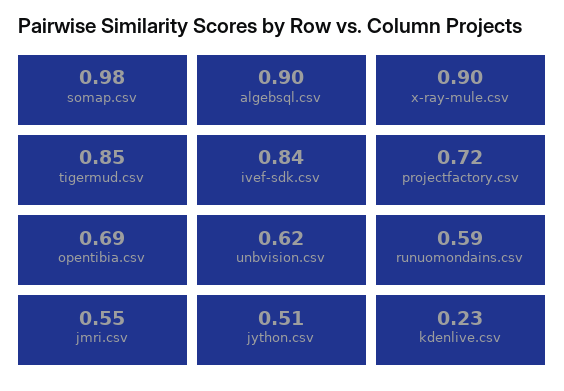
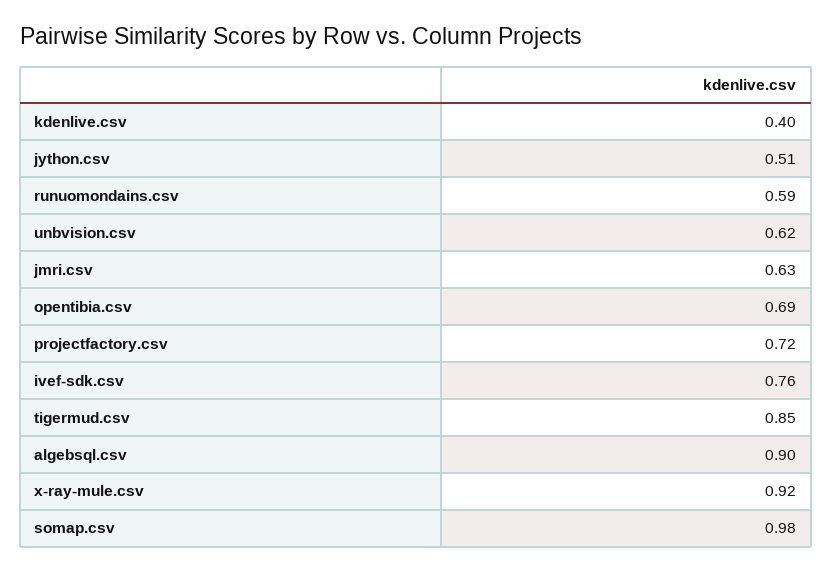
x-ray-mule.csv: 0.9 -> 0.92
ivef-sdk.csv: 0.84 -> 0.76
jmri.csv: 0.55 -> 0.63
kdenlive.csv: 0.23 -> 0.4

